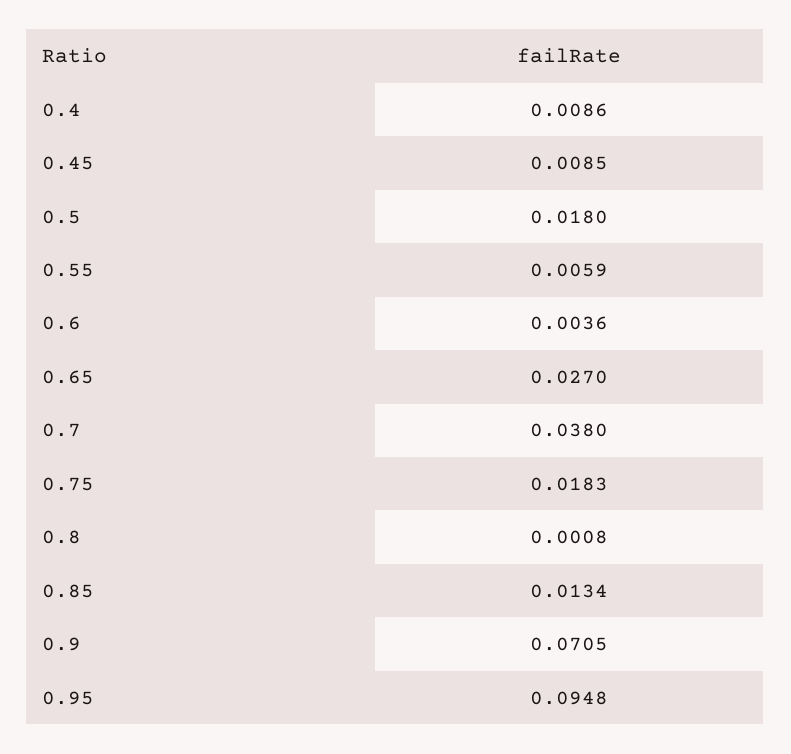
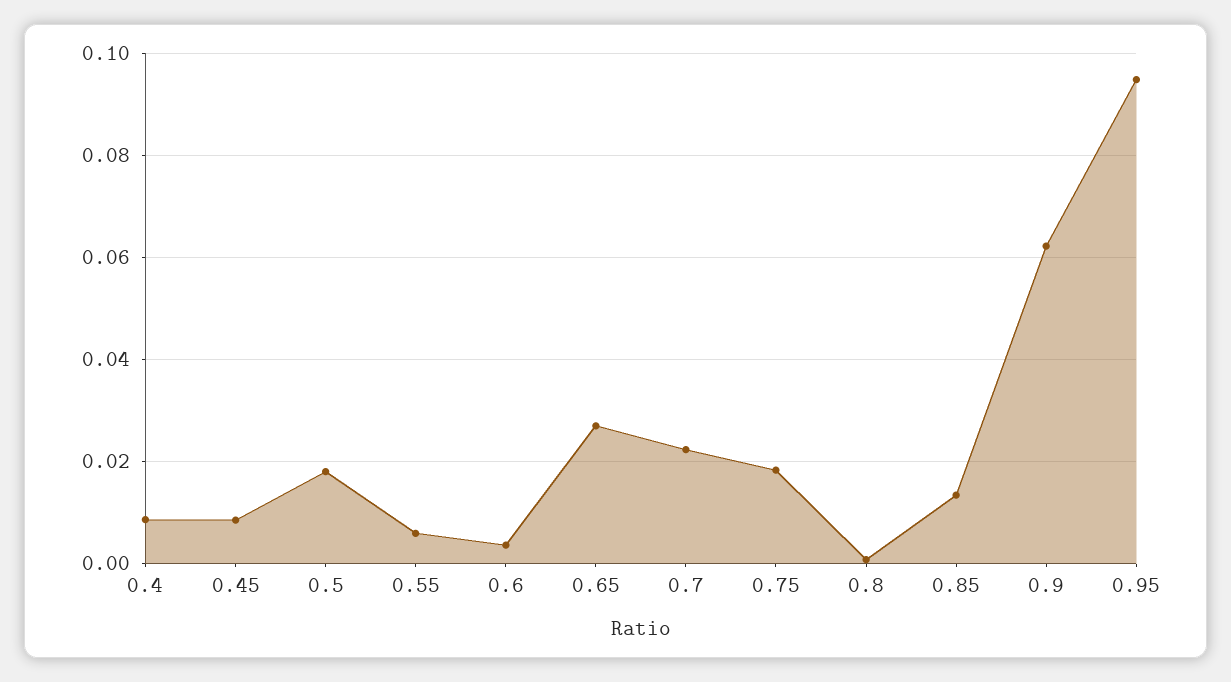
0.7: 0.038 -> 0.022
0.9: 0.0705 -> 0.062

